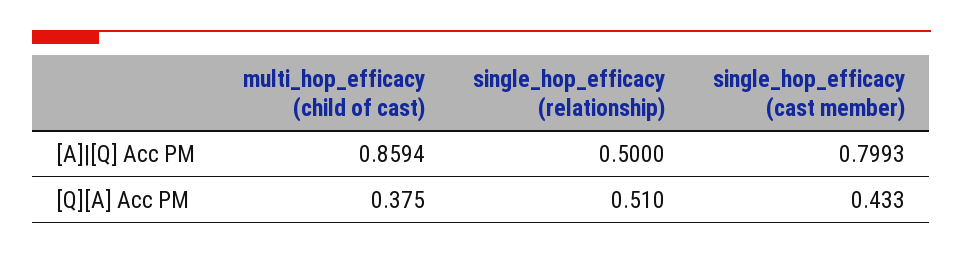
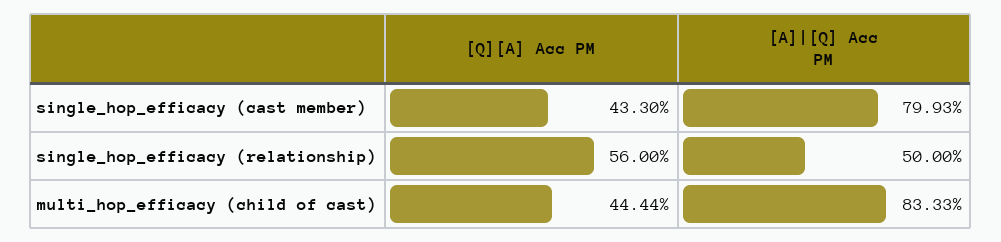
multi_hop_efficacy (child of cast), [A]|[Q] Acc PM: 0.8594 -> 0.8333
multi_hop_efficacy (child of cast), [Q][A] Acc PM: 0.375 -> 0.4444
single_hop_efficacy (relationship), [Q][A] Acc PM: 0.51 -> 0.56

